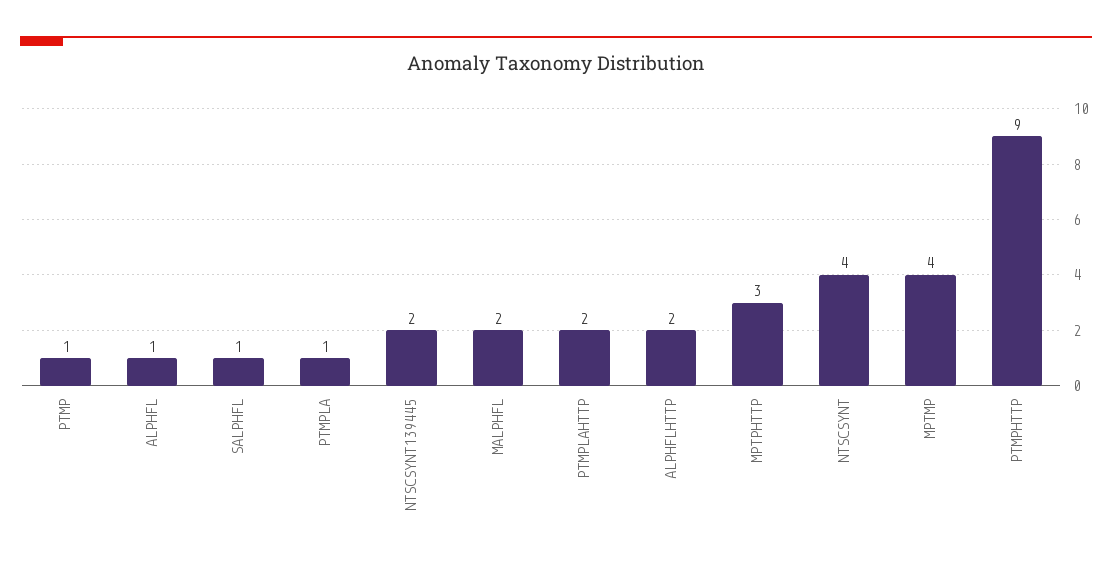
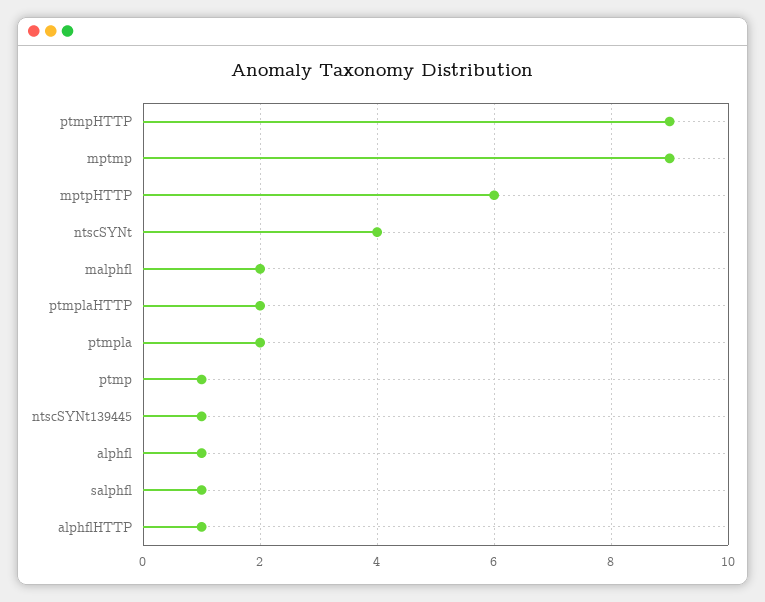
PTMPLA: 1 -> 2
NTSCSYNT139445: 2 -> 1
ALPHFLHTTP: 2 -> 1
MPTPHTTP: 3 -> 6
MPTMP: 4 -> 9

